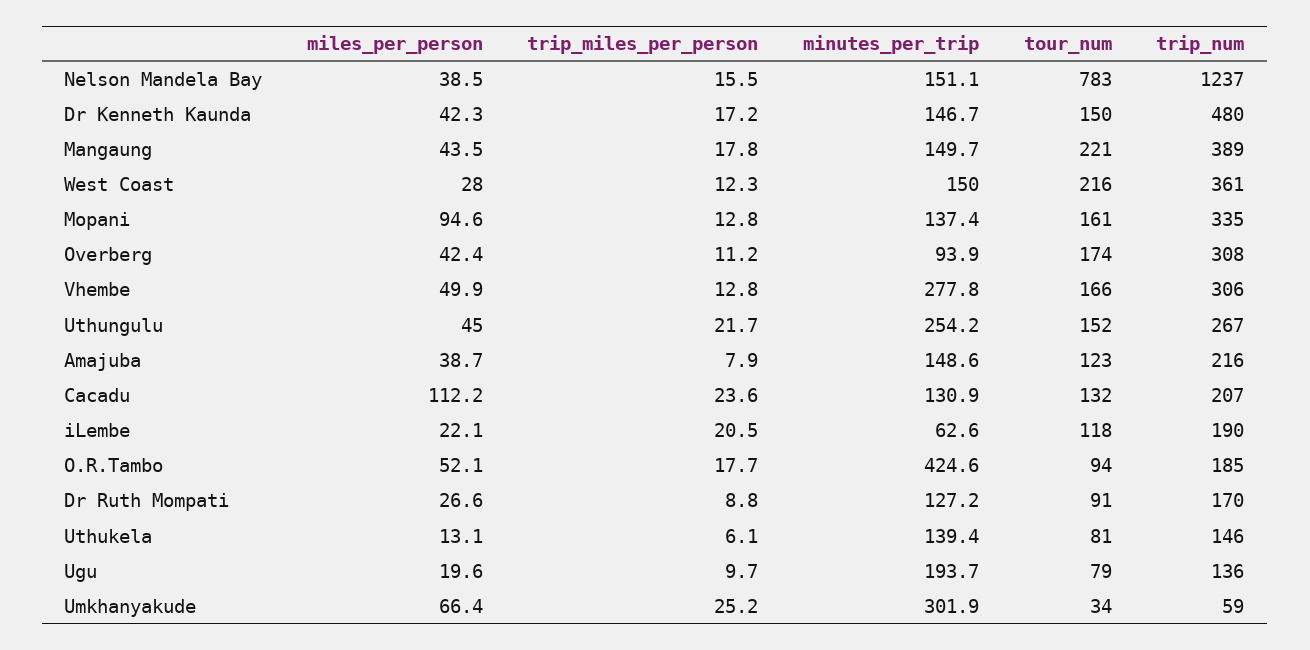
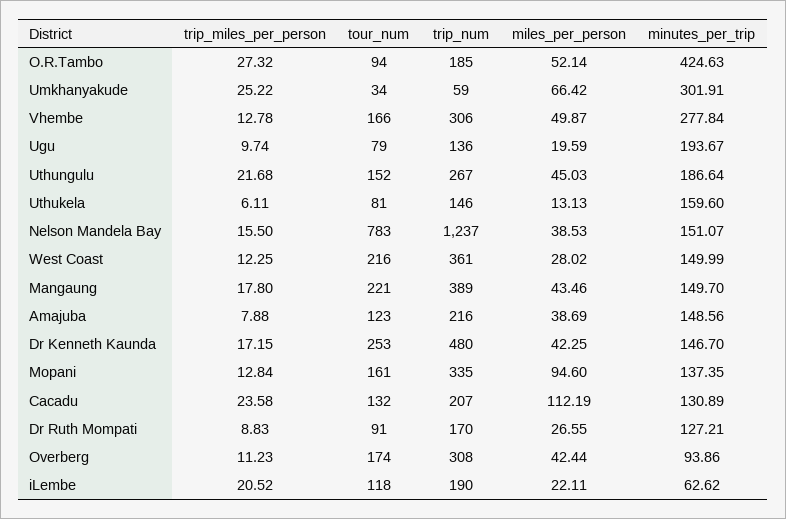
tour_num, Dr Kenneth Kaunda: 150 -> 253
minutes_per_trip, Uthungulu: 254.2 -> 186.64
trip_miles_per_person, O.R.Tambo: 17.7 -> 27.32
minutes_per_trip, Uthukela: 139.4 -> 159.6

